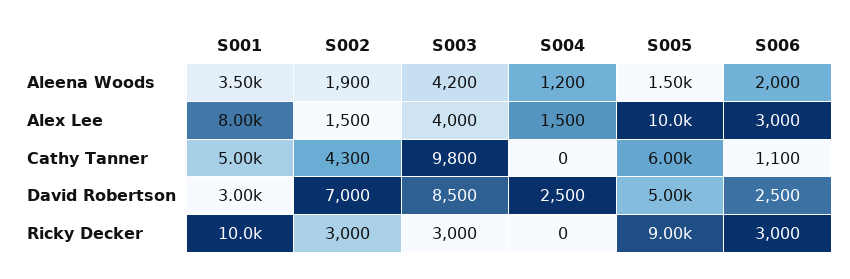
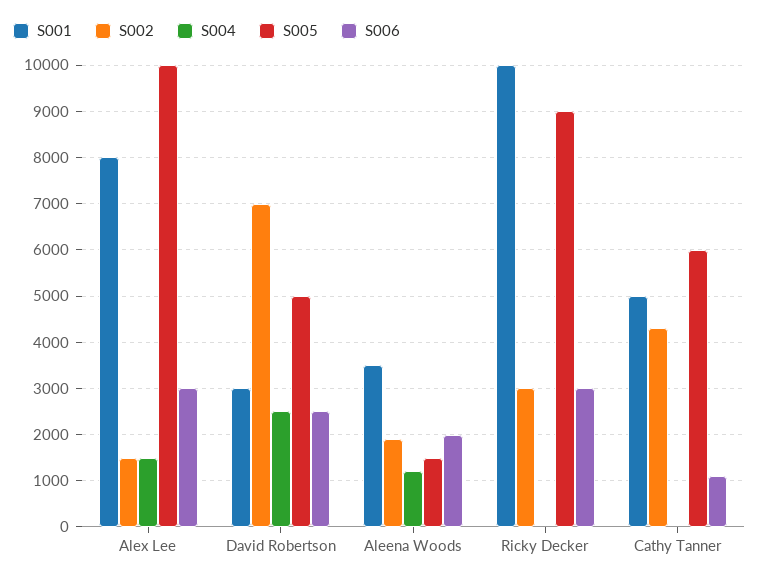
S003, Aleena Woods: 4200 -> none
S003, Alex Lee: 4000 -> none
S003, Cathy Tanner: 9800 -> none
S003, David Robertson: 8500 -> none
S003, Ricky Decker: 3000 -> none

